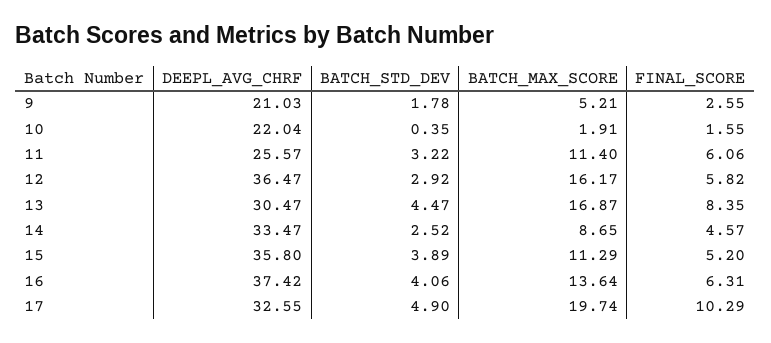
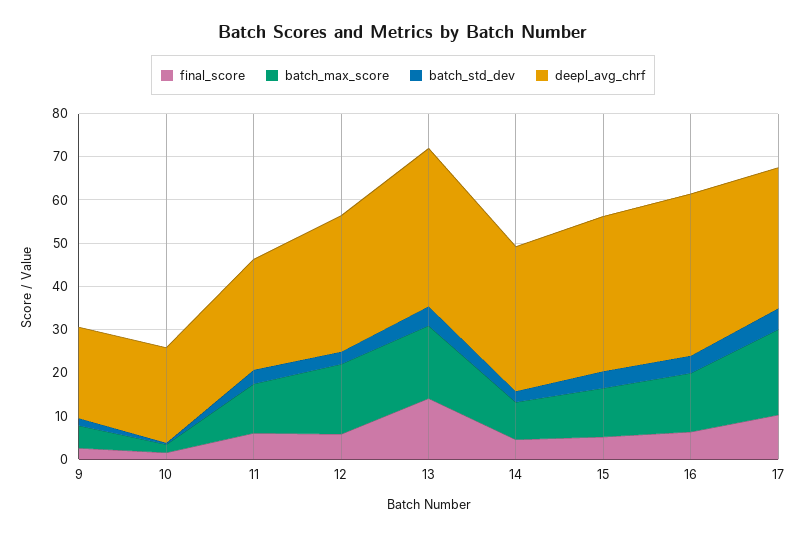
DEEPL_AVG_CHRF, 12: 36.47 -> 32
DEEPL_AVG_CHRF, 13: 30.47 -> 36
FINAL_SCORE, 13: 8.35 -> 14

